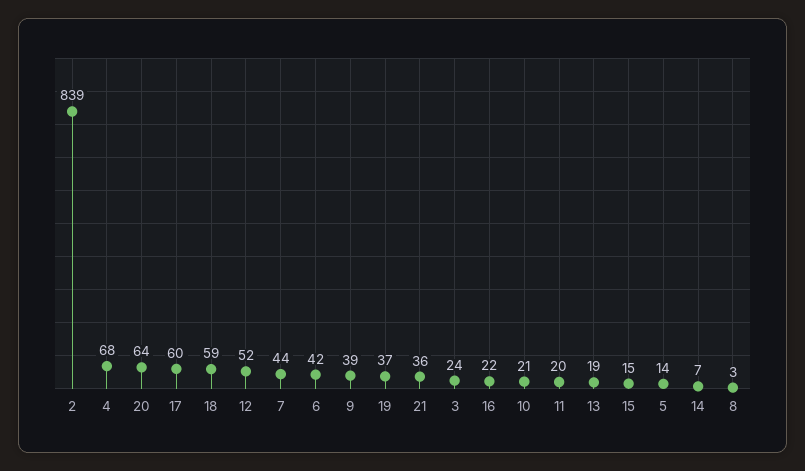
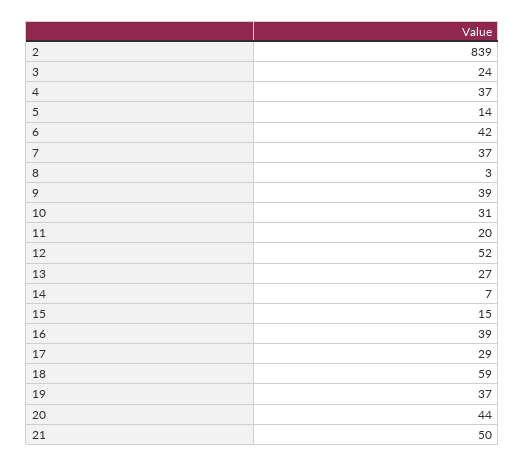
4: 68 -> 37
20: 64 -> 44
17: 60 -> 29
7: 44 -> 37
21: 36 -> 50
16: 22 -> 39
10: 21 -> 31
13: 19 -> 27

